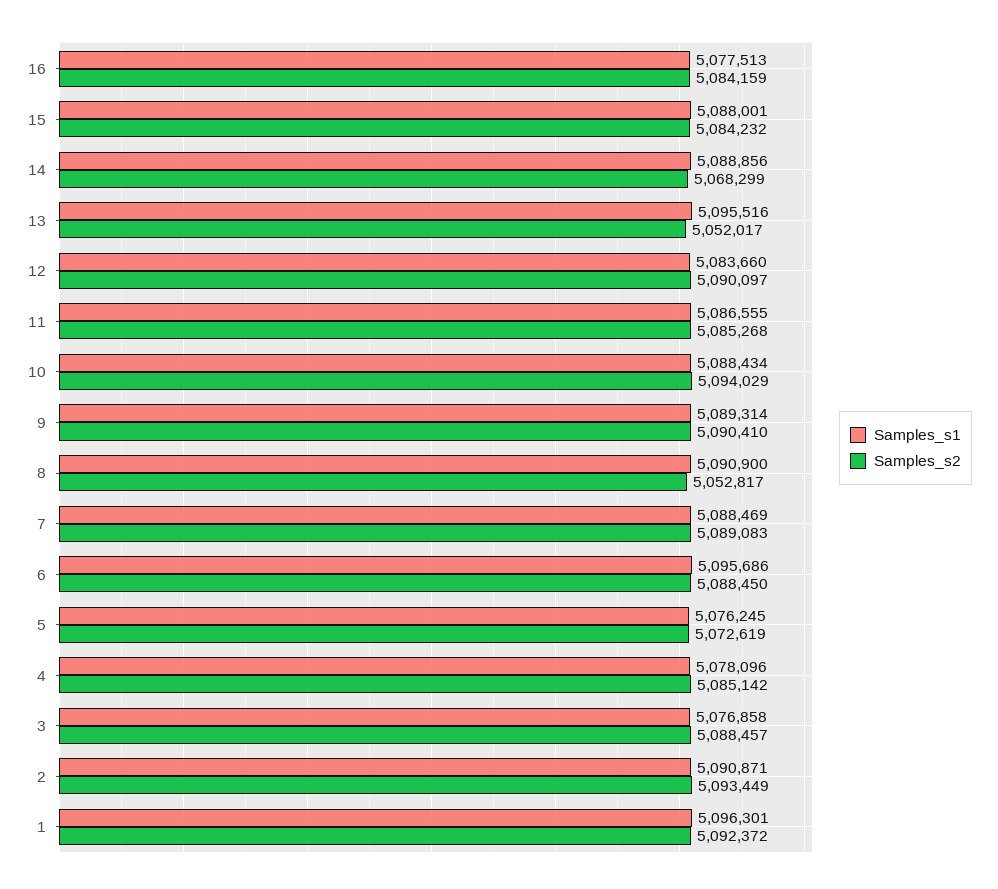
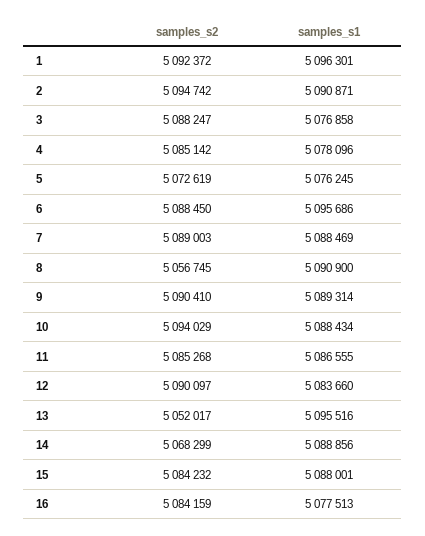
Samples_s2, 8: 5052817 -> 5056745
Samples_s2, 7: 5089083 -> 5089003
Samples_s2, 3: 5088457 -> 5088247
Samples_s2, 2: 5093449 -> 5094742

